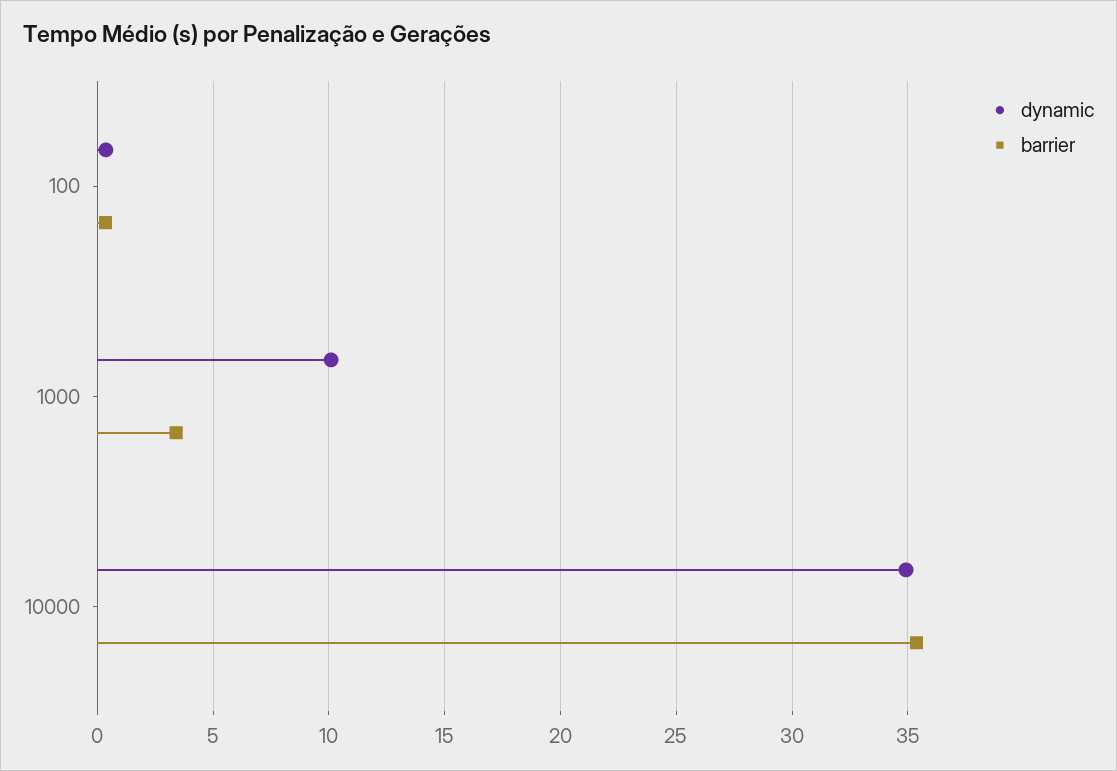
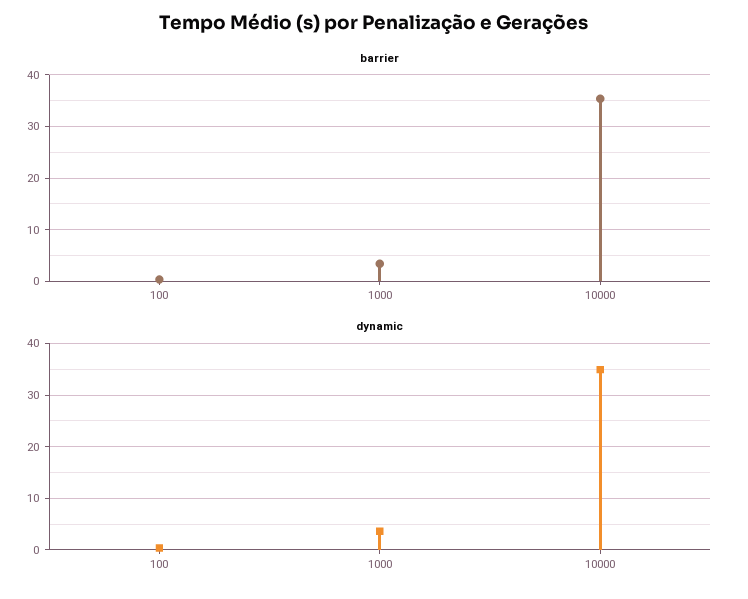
dynamic, 1000: 10 -> 4

